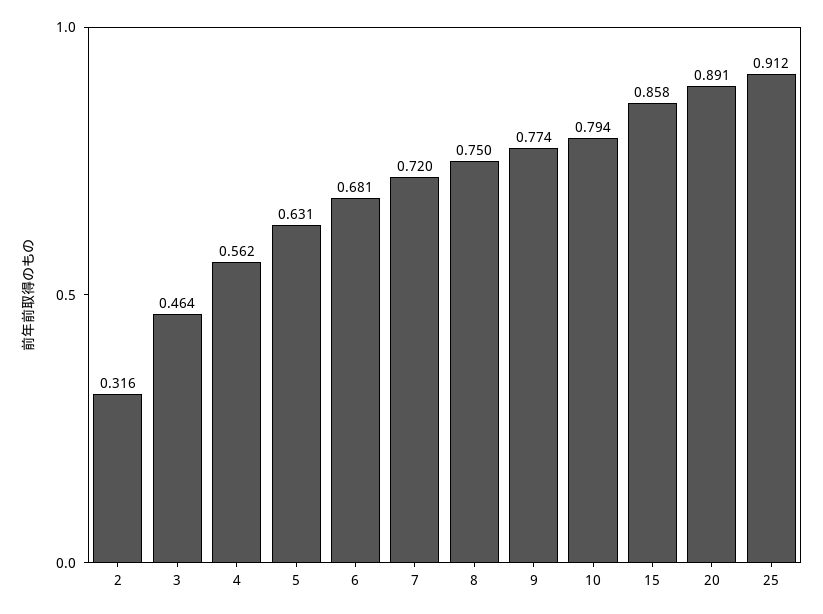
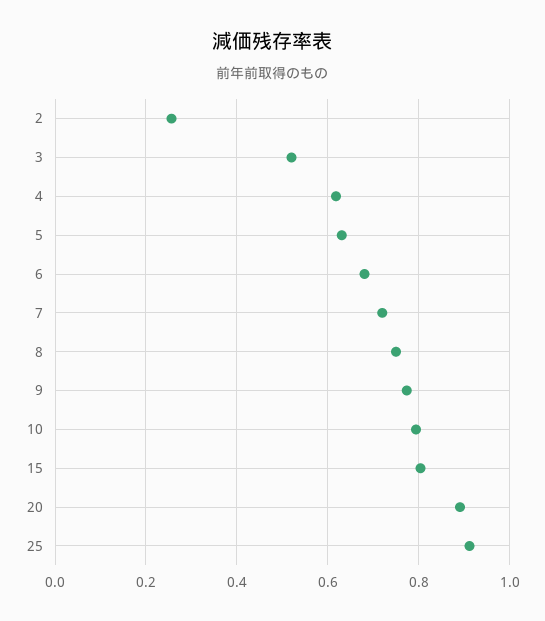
2: 0.316 -> 0.26
3: 0.464 -> 0.52
4: 0.562 -> 0.62
15: 0.858 -> 0.8

